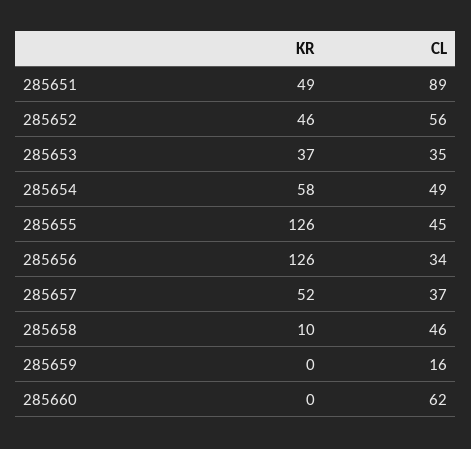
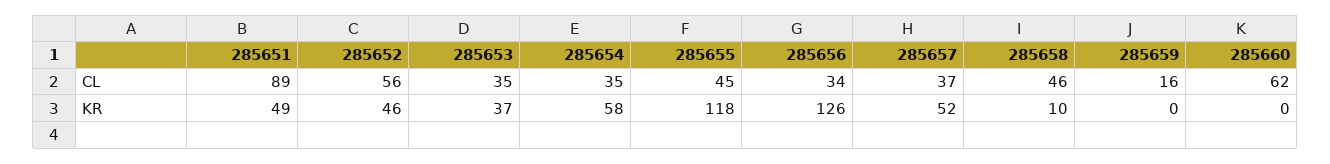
CL, 285654: 49 -> 35
KR, 285655: 126 -> 118

